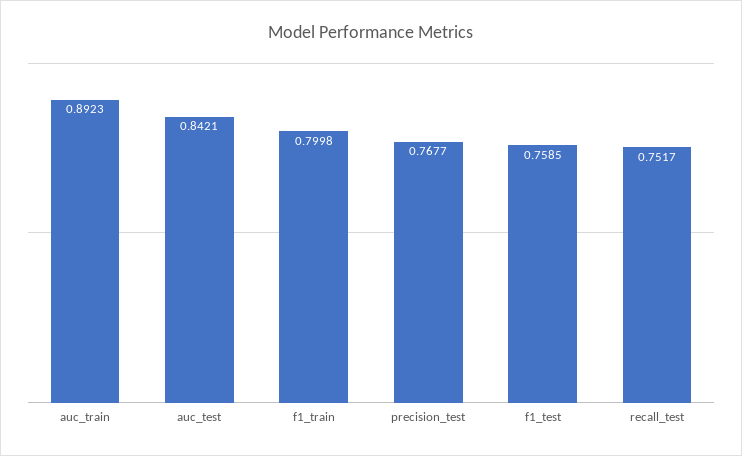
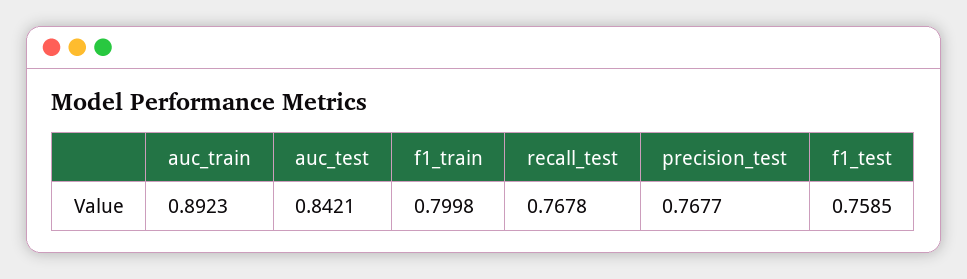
recall_test: 0.7517 -> 0.7678

